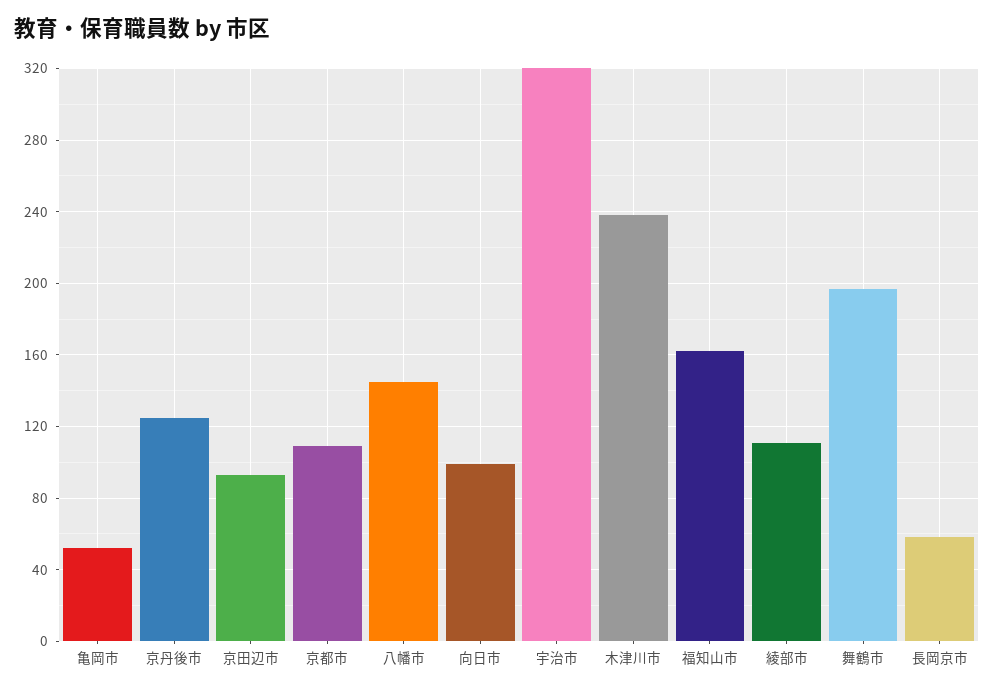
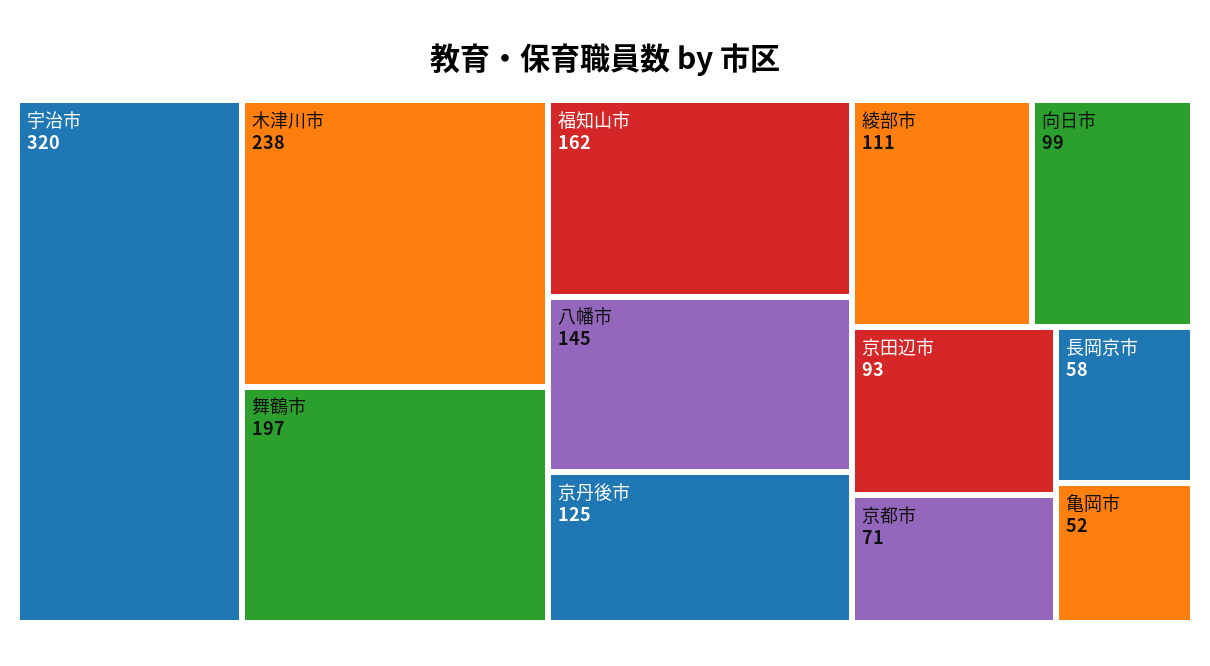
京都市: 110 -> 71

